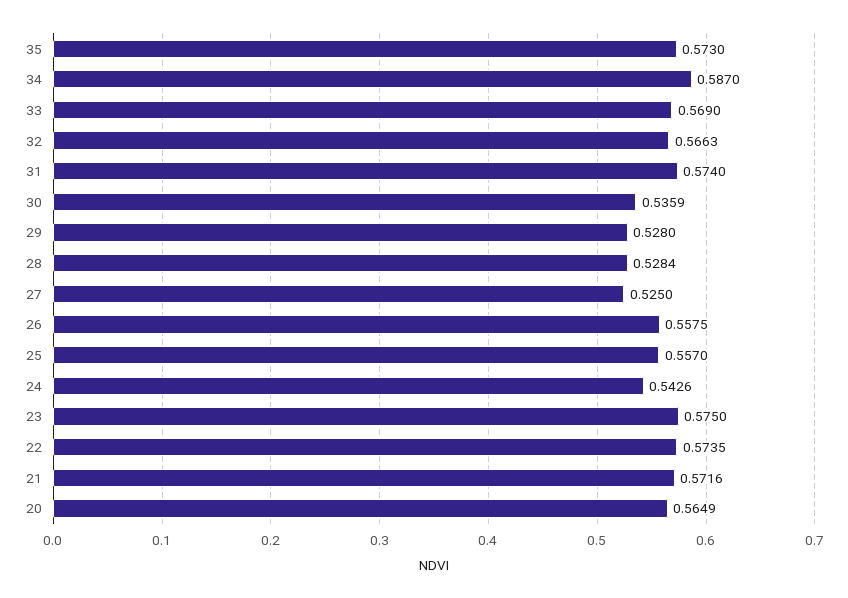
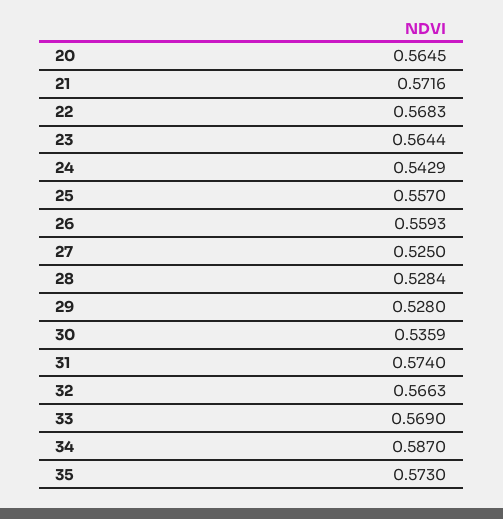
26: 0.5575 -> 0.5593
24: 0.5426 -> 0.5429
23: 0.575 -> 0.5644
22: 0.5735 -> 0.5683
20: 0.5649 -> 0.5645

